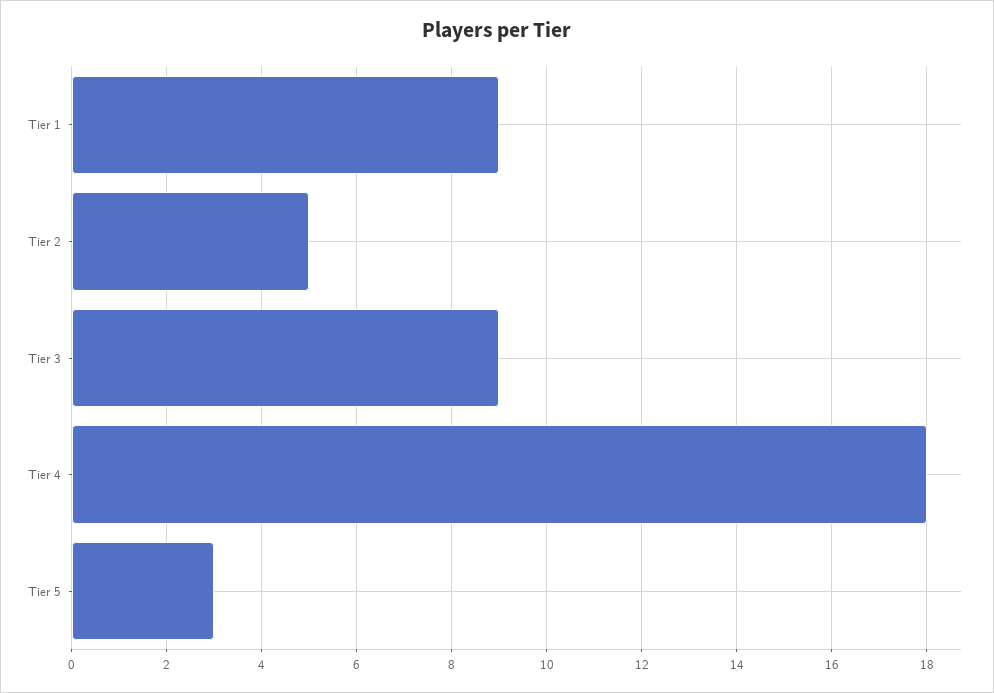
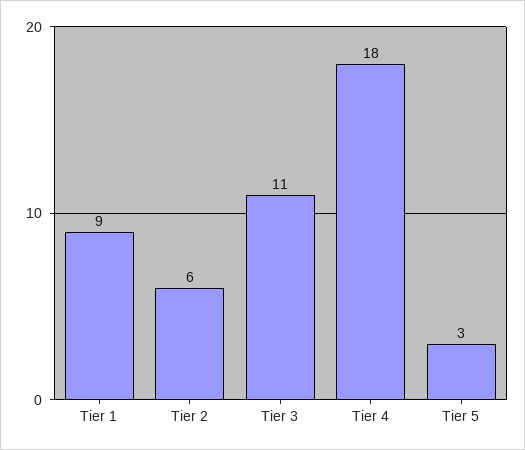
Tier 2: 5 -> 6
Tier 3: 9 -> 11

